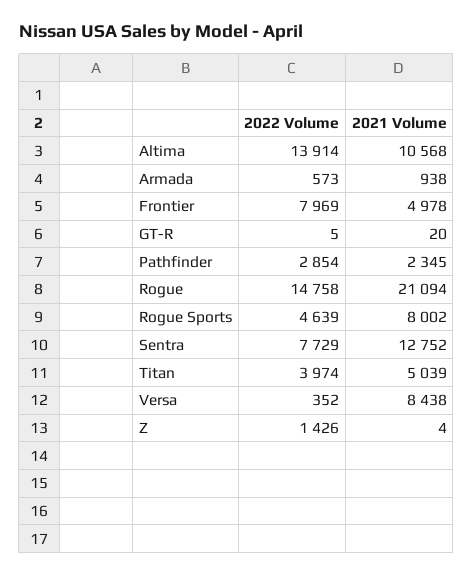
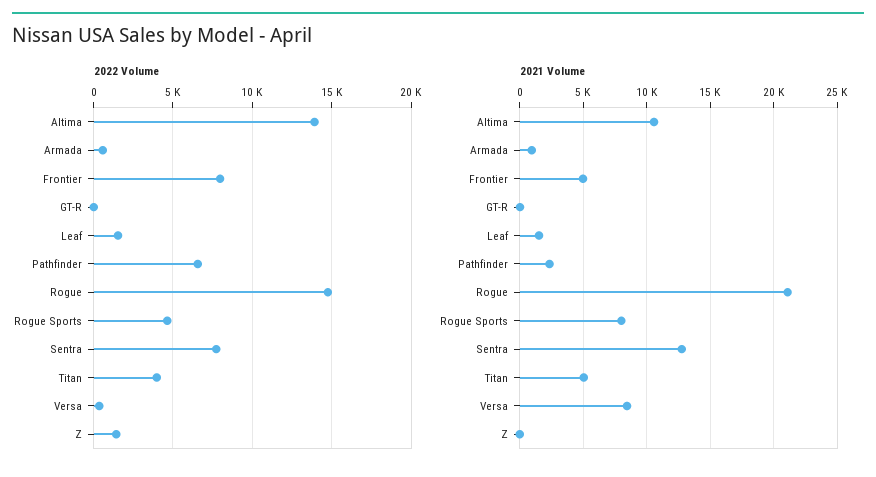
2022 Volume, Pathfinder: 2854 -> 6500
2022 Volume, Leaf: none -> 1500
2021 Volume, Leaf: none -> 1500

